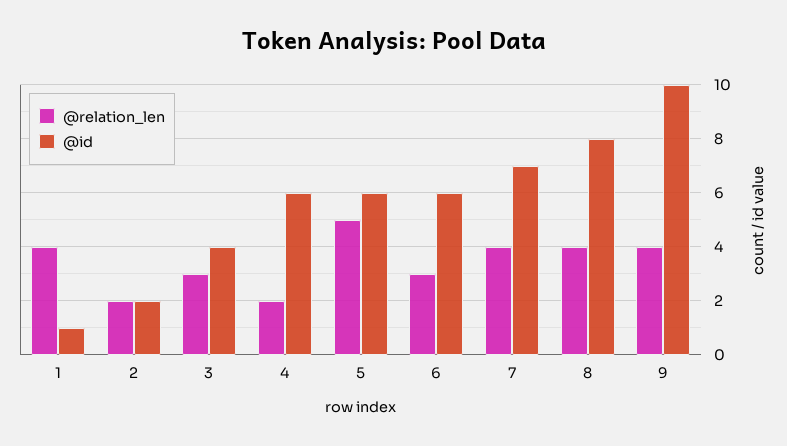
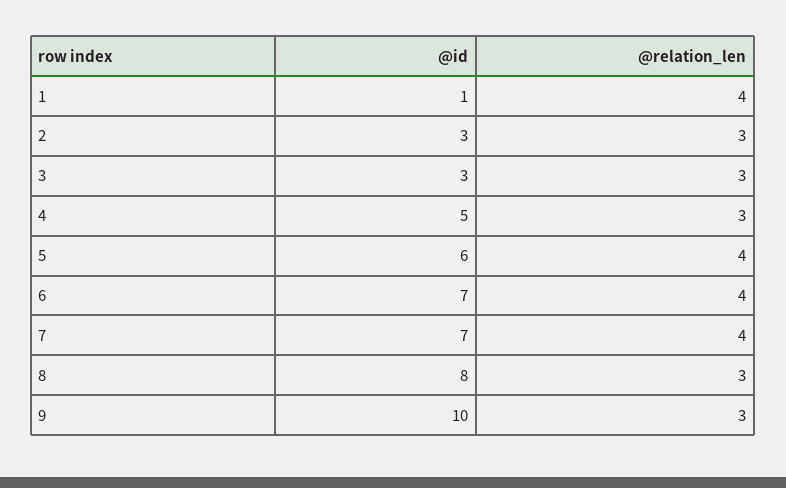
@relation_len, 2: 2 -> 3
@id, 2: 2 -> 3
@id, 3: 4 -> 3
@relation_len, 4: 2 -> 3
@id, 4: 6 -> 5
@relation_len, 5: 5 -> 4
@relation_len, 6: 3 -> 4
@id, 6: 6 -> 7
@relation_len, 8: 4 -> 3
@relation_len, 9: 4 -> 3

